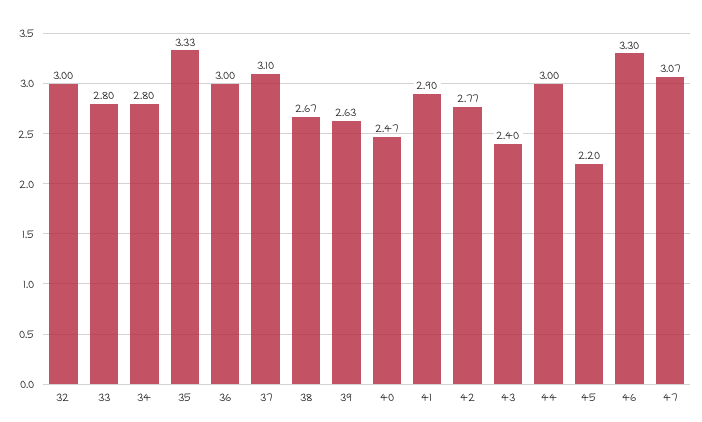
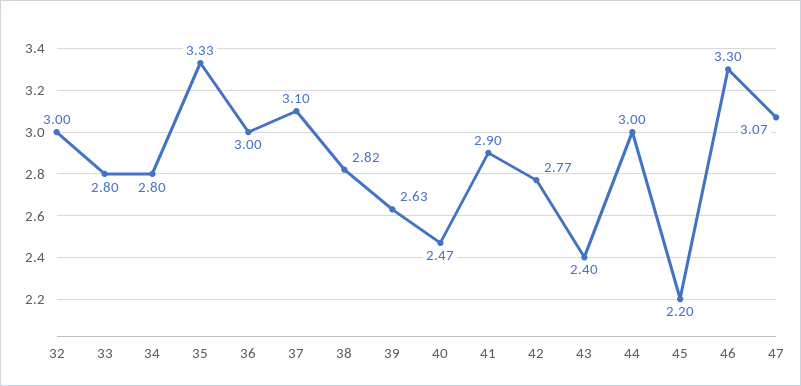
38: 2.67 -> 2.82

